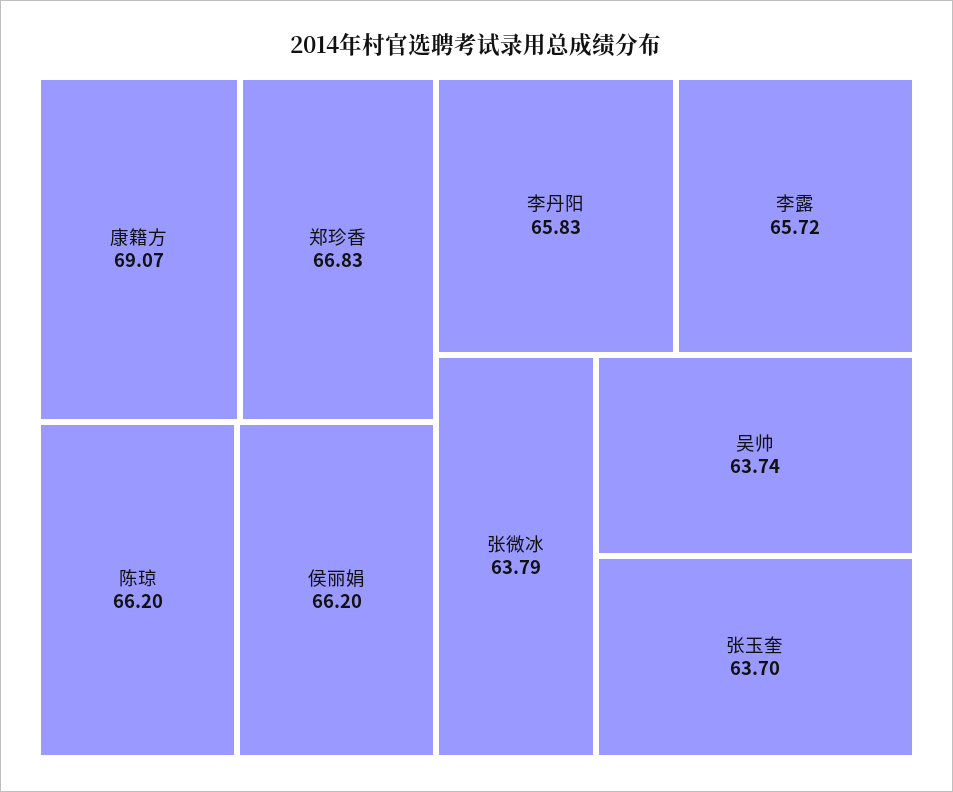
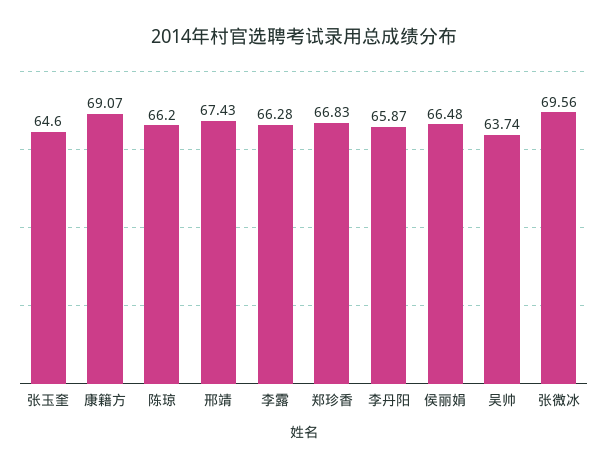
侯丽娟: 66.2 -> 66.48
李丹阳: 65.83 -> 65.87
李露: 65.72 -> 66.28
张微冰: 63.79 -> 69.56
张玉奎: 63.7 -> 64.6
邢靖: none -> 67.43

